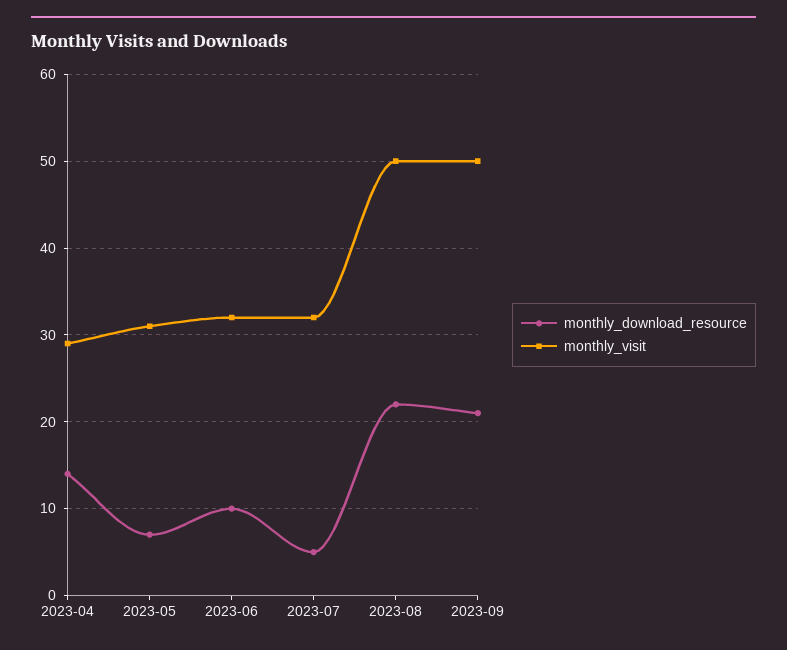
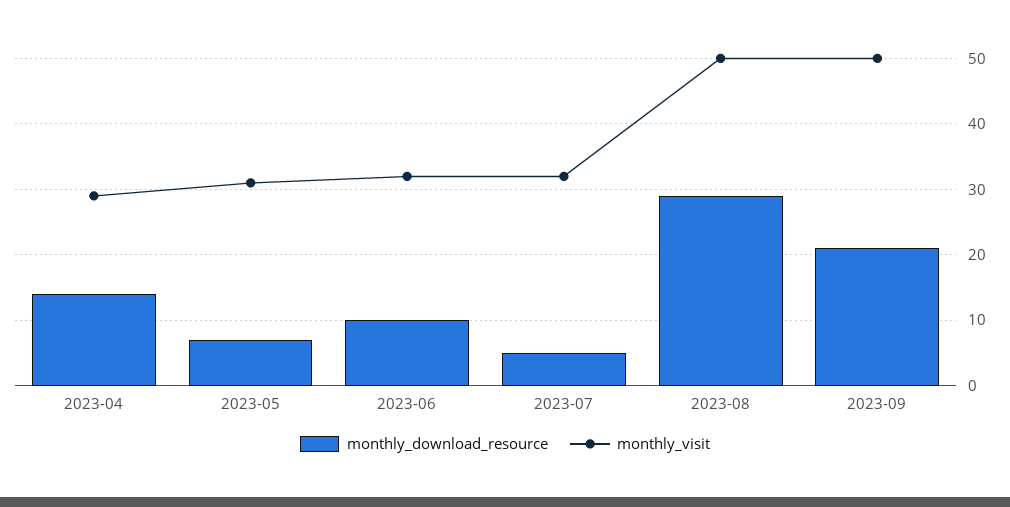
monthly_download_resource, 2023-08: 22 -> 29

